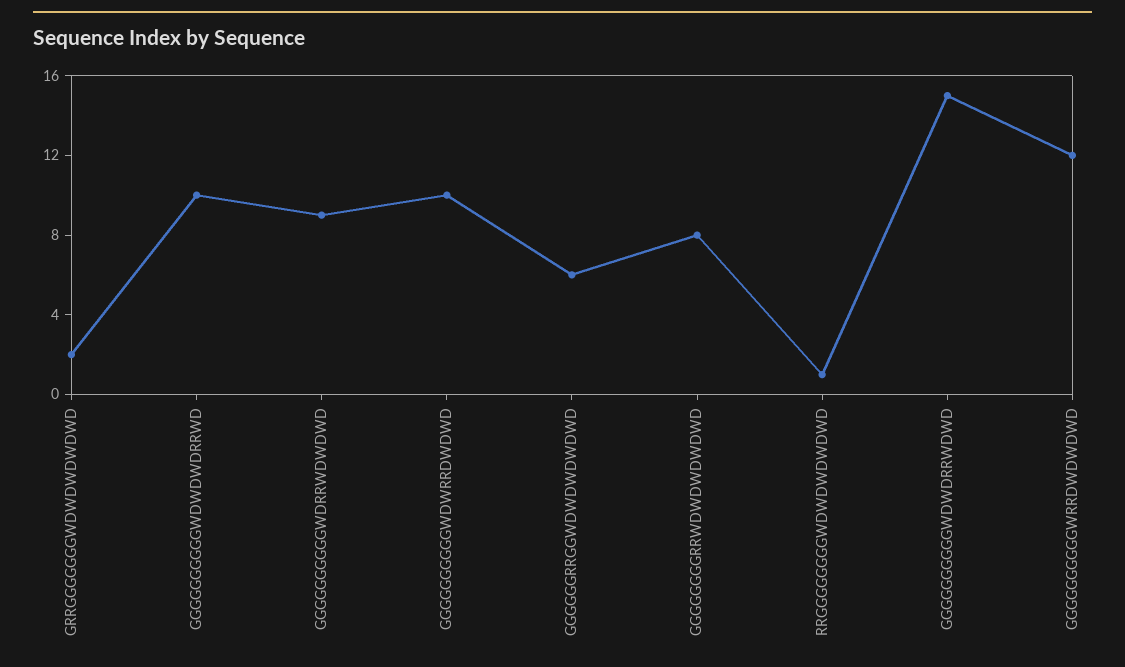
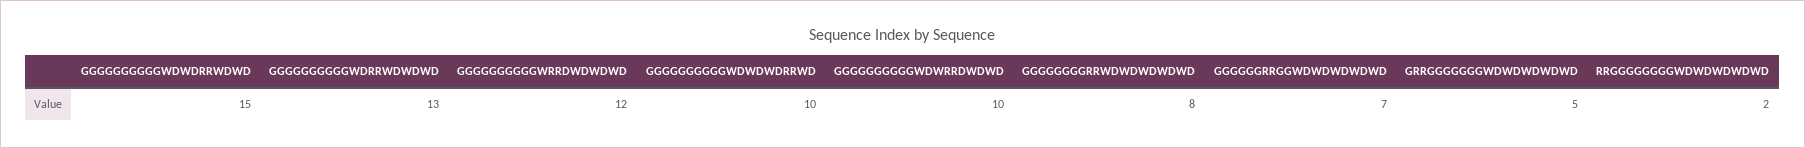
GRRGGGGGGGWDWDWDWDWD: 2 -> 5
GGGGGGGGGGWDRRWDWDWD: 9 -> 13
GGGGGGRRGGWDWDWDWDWD: 6 -> 7
RRGGGGGGGGWDWDWDWDWD: 1 -> 2

